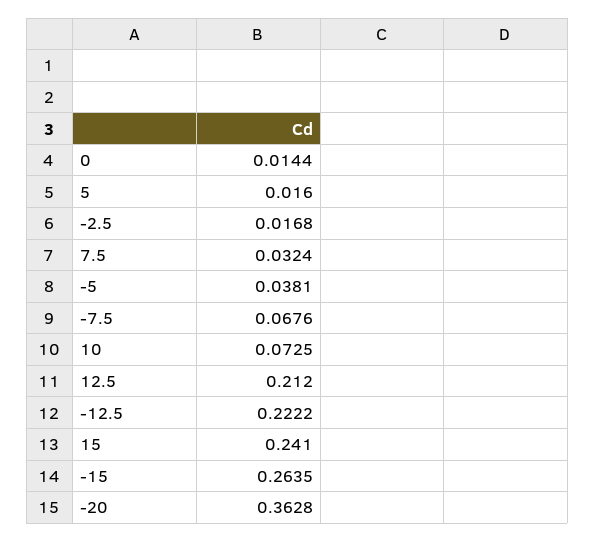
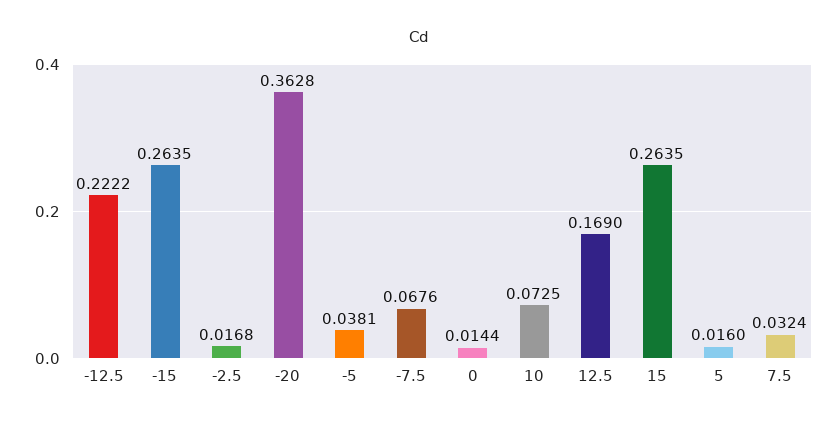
12.5: 0.212 -> 0.169
15: 0.241 -> 0.2635

